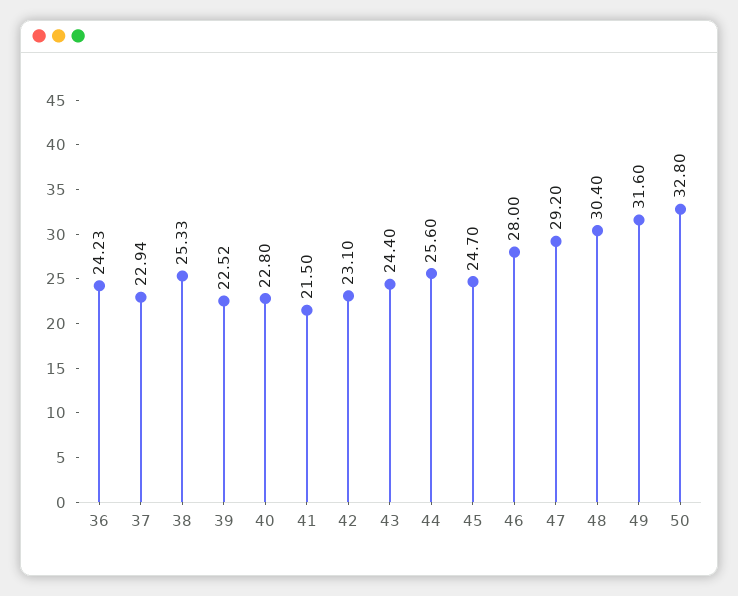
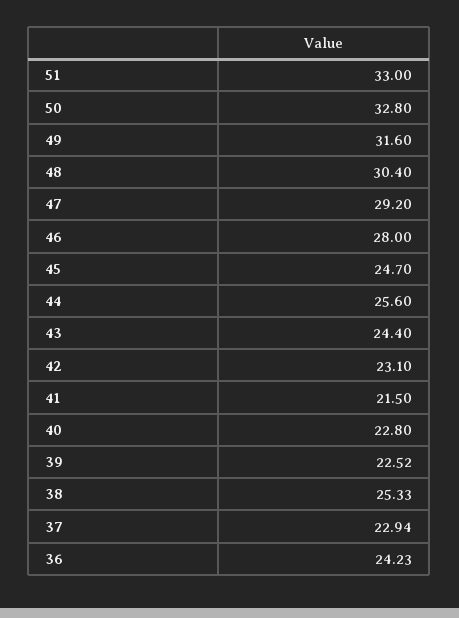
51: none -> 33

